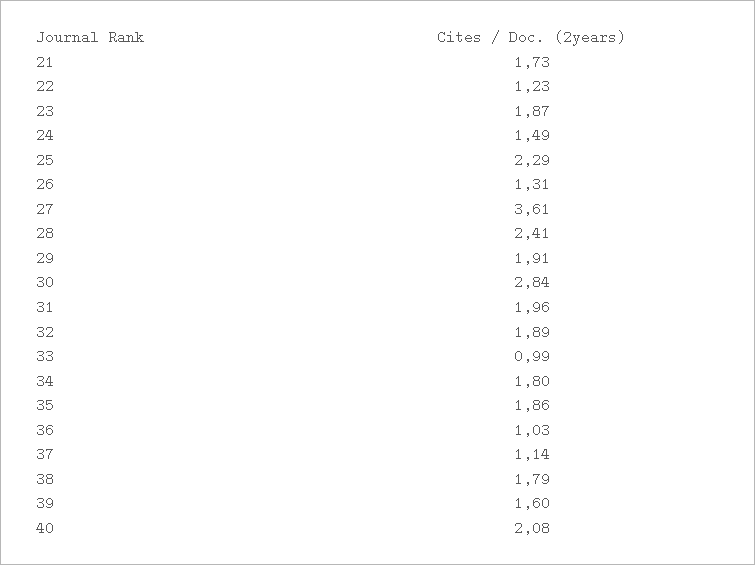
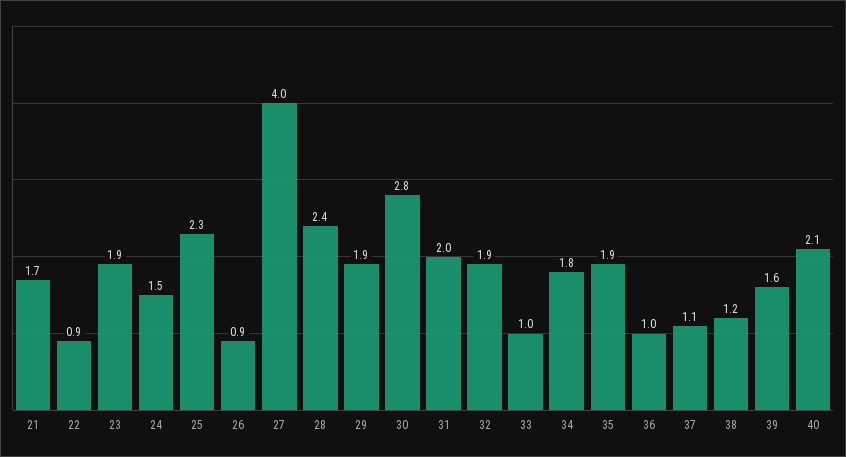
22: 1.23 -> 0.9
26: 1.31 -> 0.9
27: 3.61 -> 4
38: 1.79 -> 1.2

